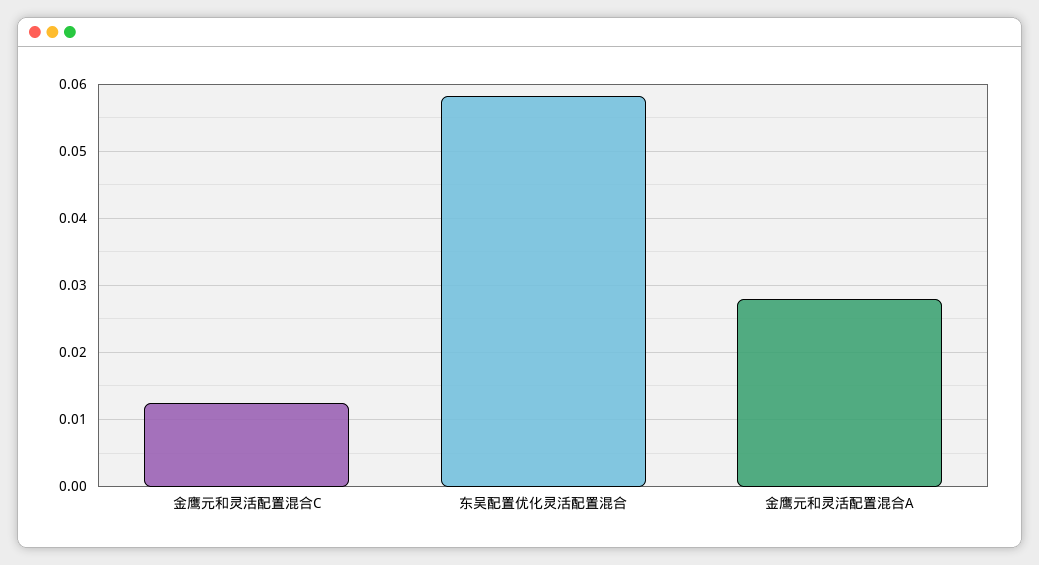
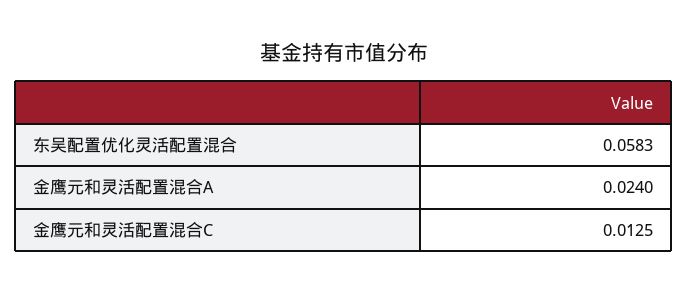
金鹰元和灵活配置混合A: 0.028 -> 0.024

